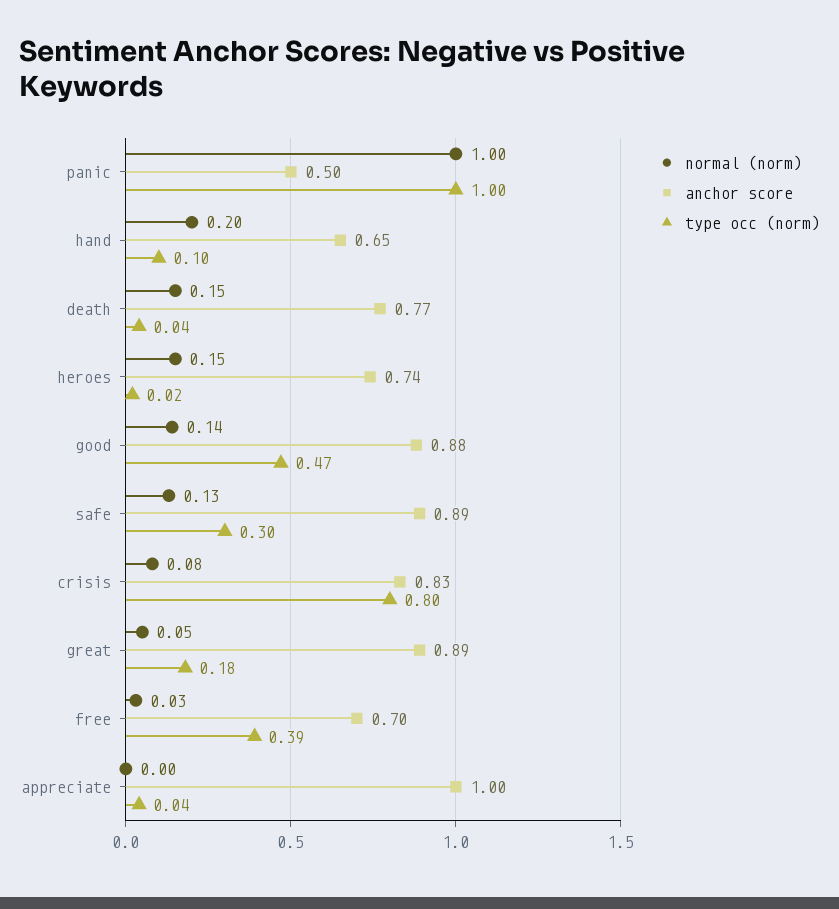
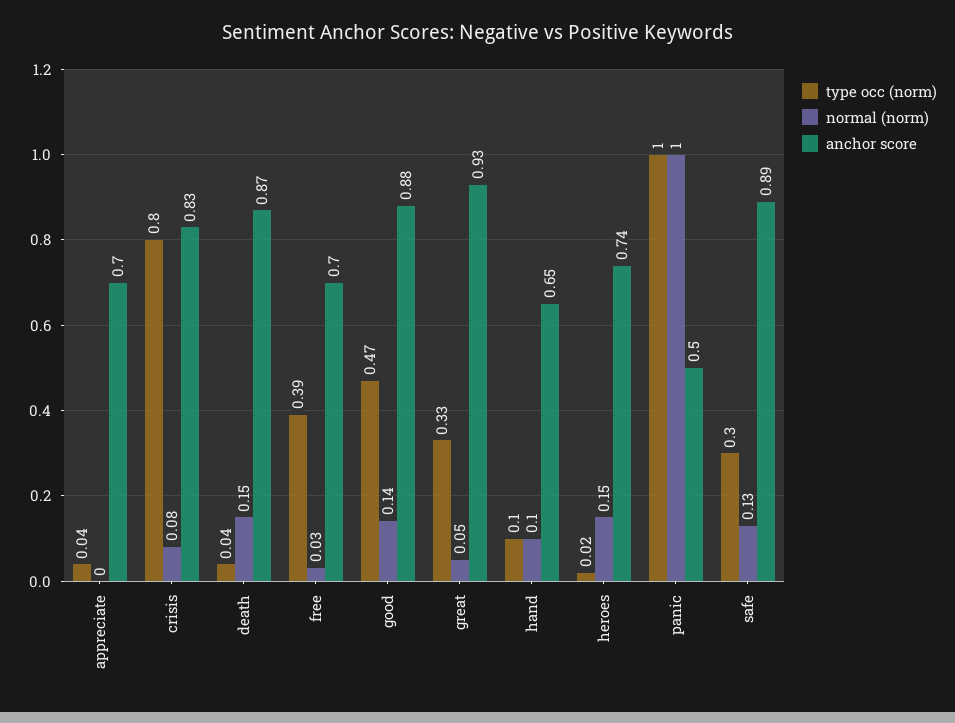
normal (norm), hand: 0.2 -> 0.1
anchor score, death: 0.77 -> 0.87
anchor score, great: 0.89 -> 0.93
type occ (norm), great: 0.18 -> 0.33
anchor score, appreciate: 1 -> 0.7

